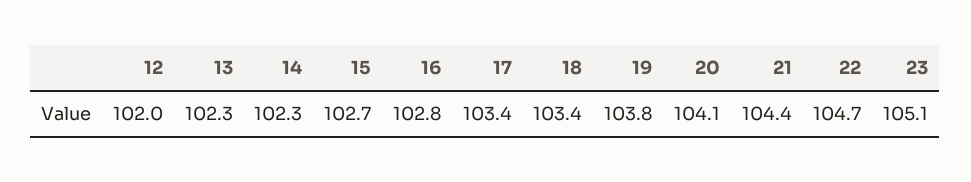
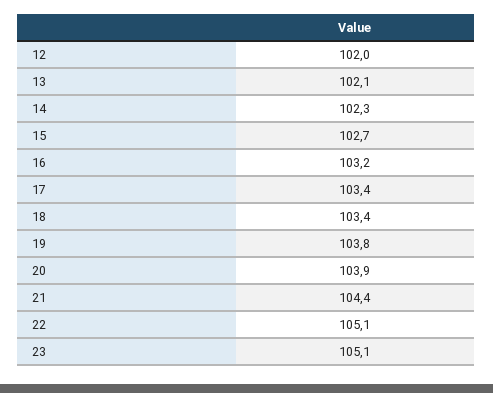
13: 102.3 -> 102.1
16: 102.8 -> 103.2
20: 104.1 -> 103.9
22: 104.7 -> 105.1

